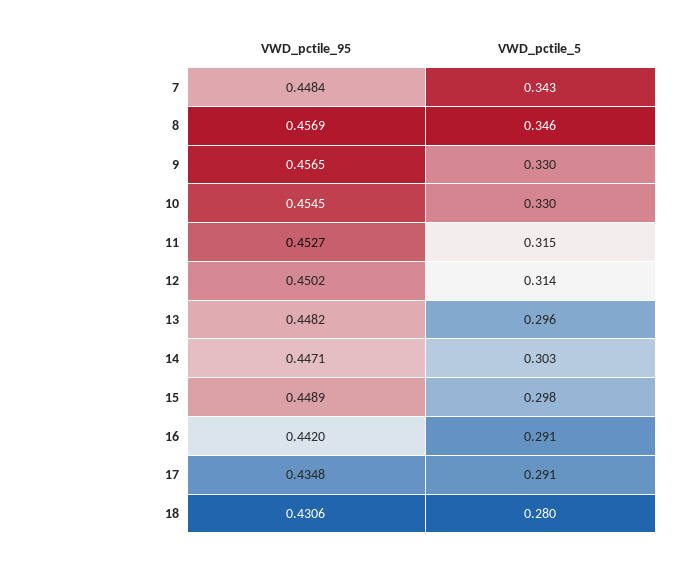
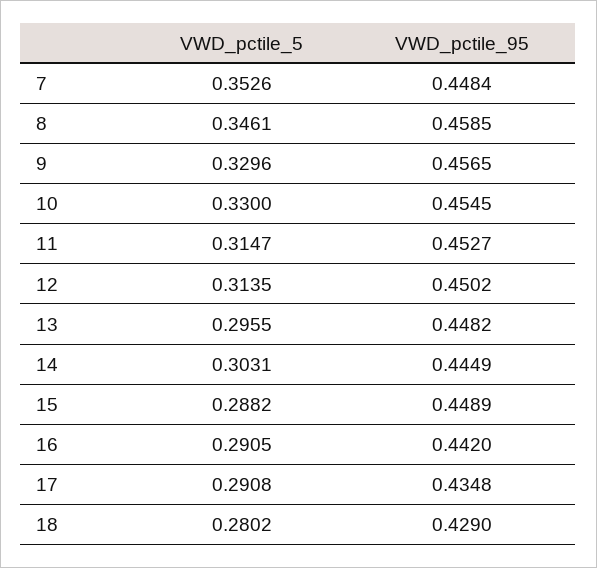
VWD_pctile_5, 7: 0.343 -> 0.3526
VWD_pctile_95, 8: 0.4569 -> 0.4585
VWD_pctile_95, 14: 0.4471 -> 0.4449
VWD_pctile_5, 15: 0.298 -> 0.2882
VWD_pctile_95, 18: 0.4306 -> 0.429

